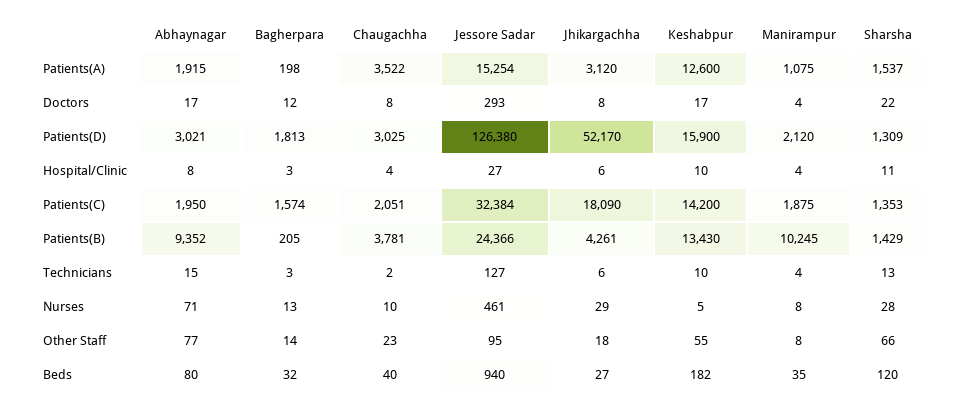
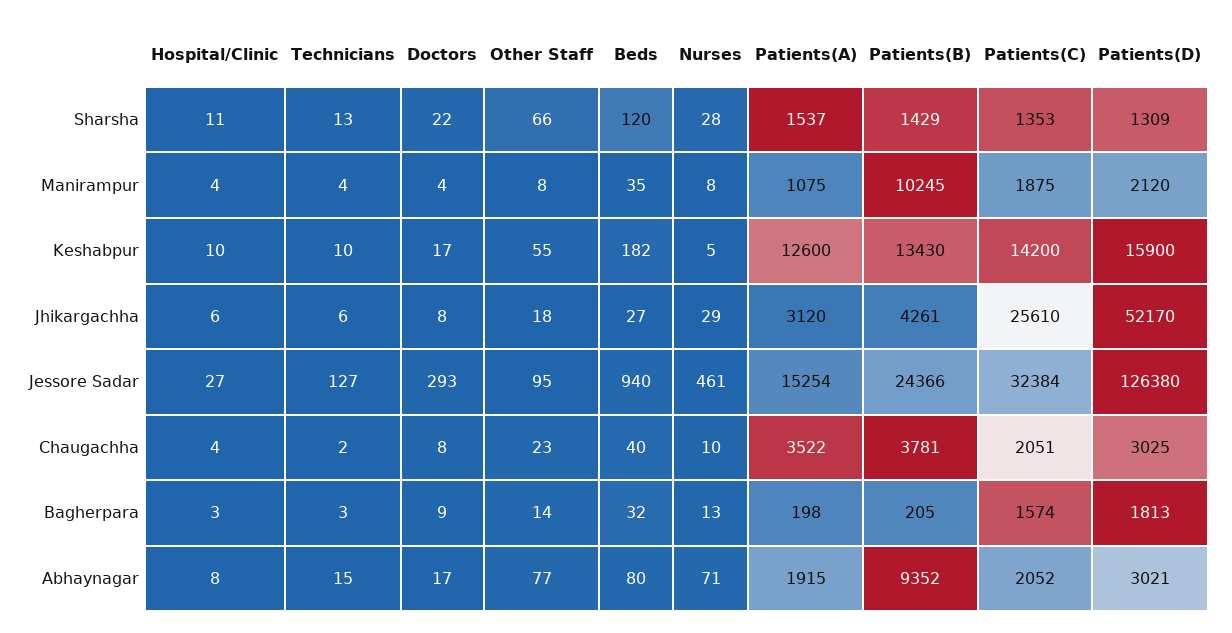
Bagherpara, Doctors: 12 -> 9
Abhaynagar, Patients(C): 1950 -> 2052
Jhikargachha, Patients(C): 18090 -> 25610

